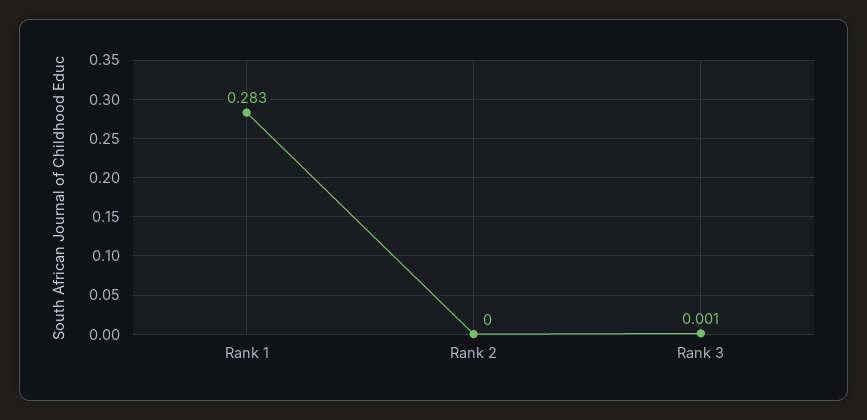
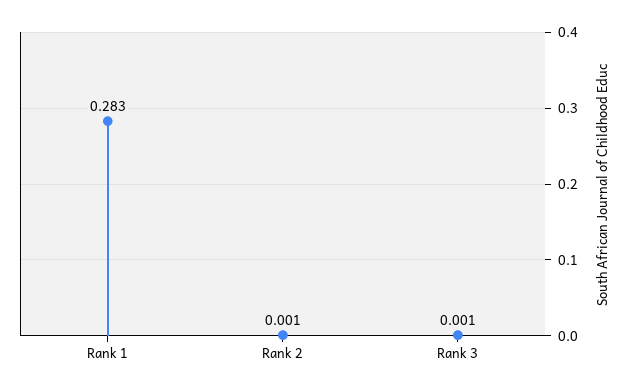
Rank 2: 0 -> 0.001

